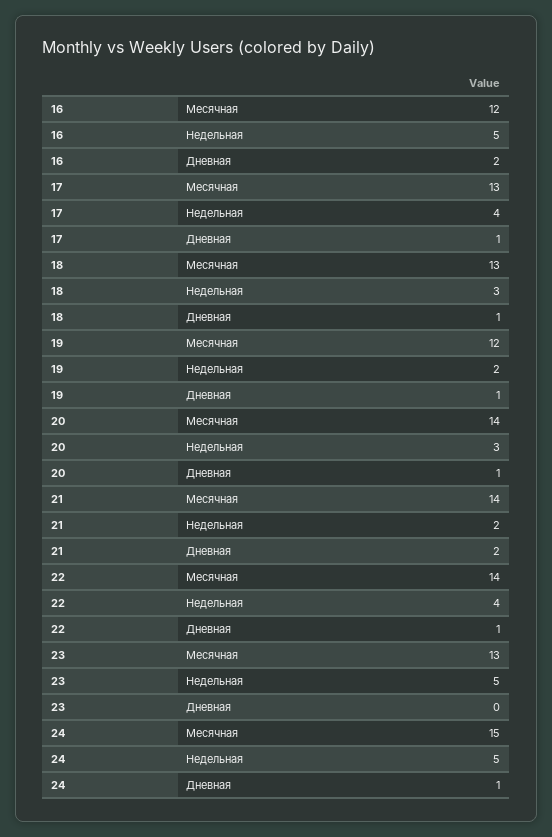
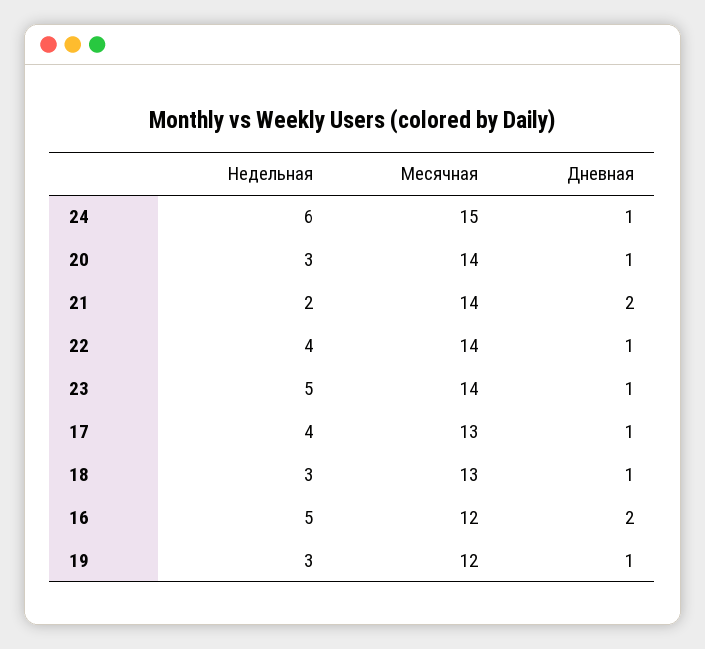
19, Недельная: 2 -> 3
23, Месячная: 13 -> 14
23, Дневная: 0 -> 1
24, Недельная: 5 -> 6

